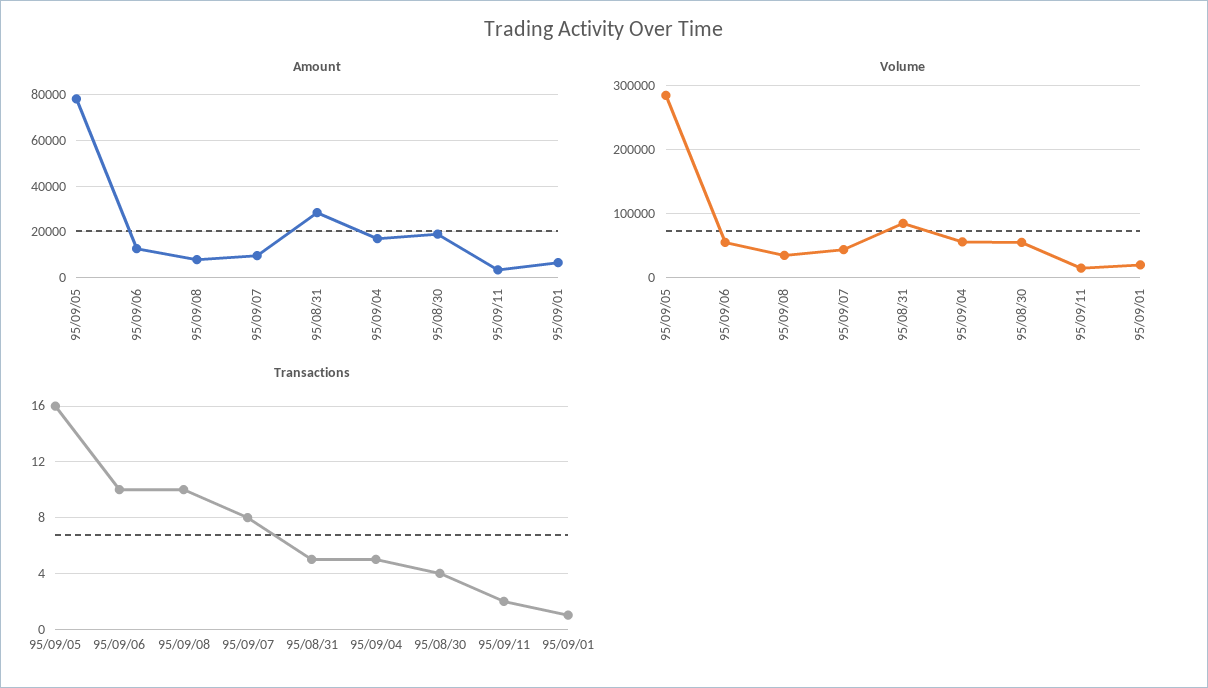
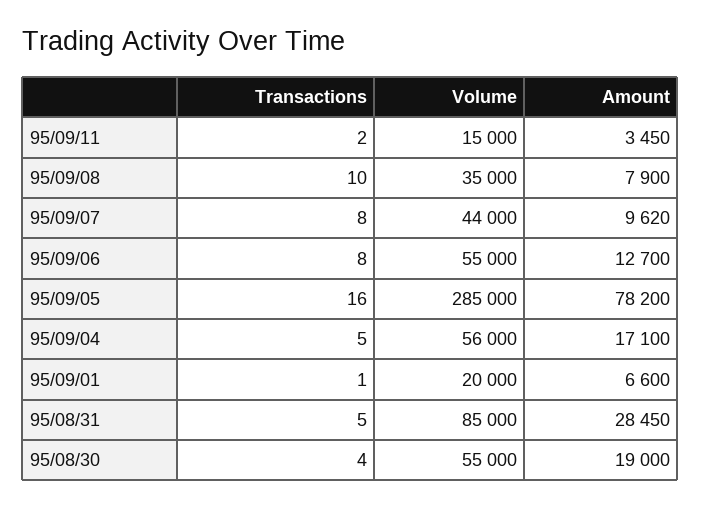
Transactions, 95/09/06: 10 -> 8

